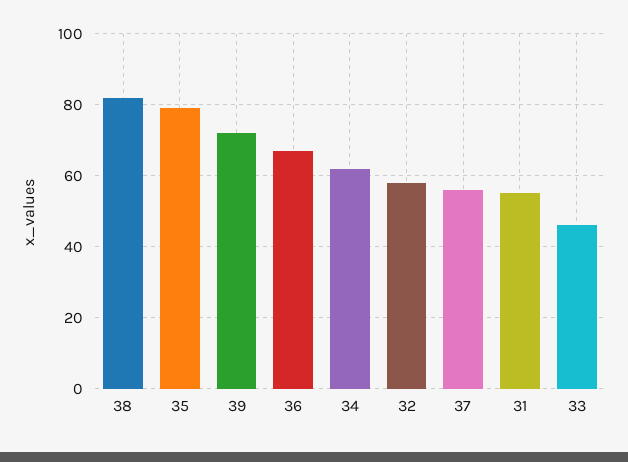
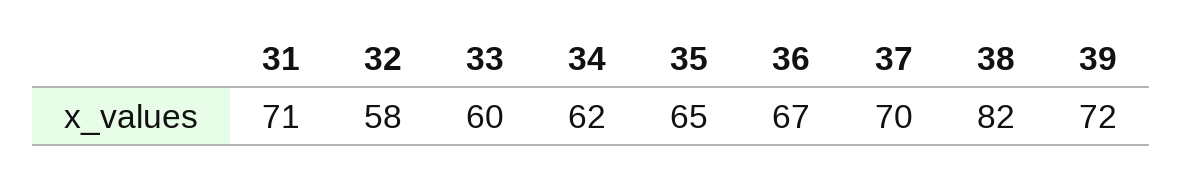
35: 80 -> 65
37: 55 -> 70
31: 55 -> 71
33: 45 -> 60

